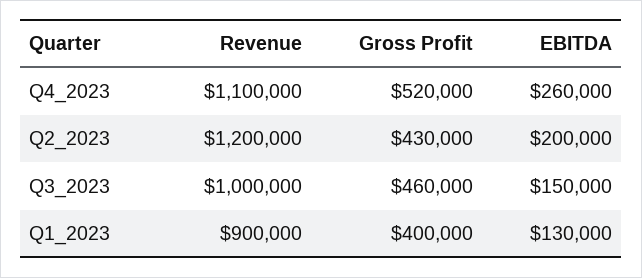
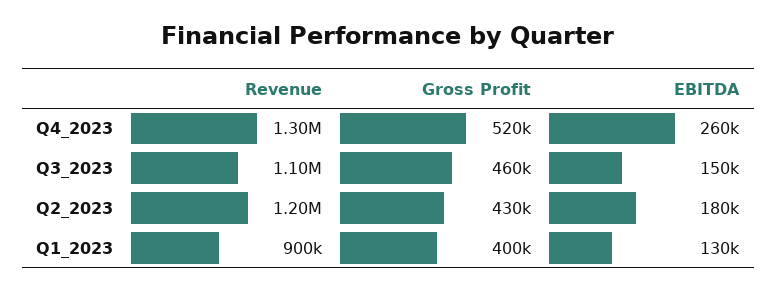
Revenue, Q4_2023: 1100000 -> 1300000
EBITDA, Q2_2023: 200000 -> 180000
Revenue, Q3_2023: 1000000 -> 1100000

